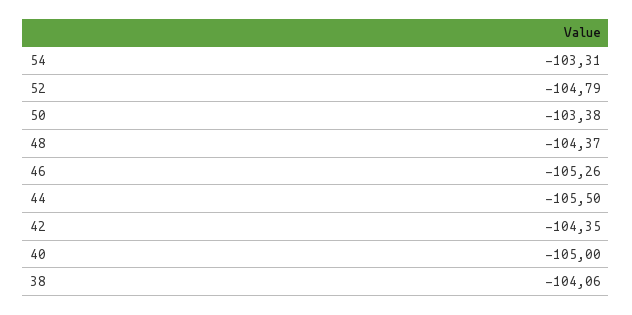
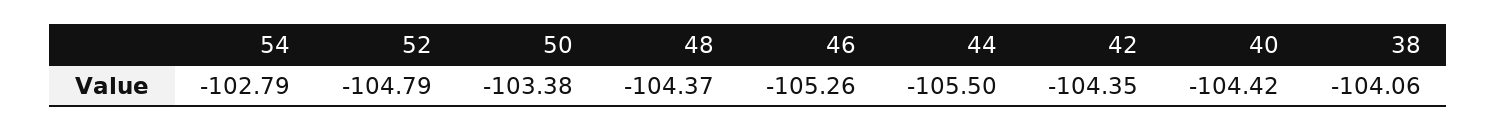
54: -103.31 -> -102.79
40: -105 -> -104.42

